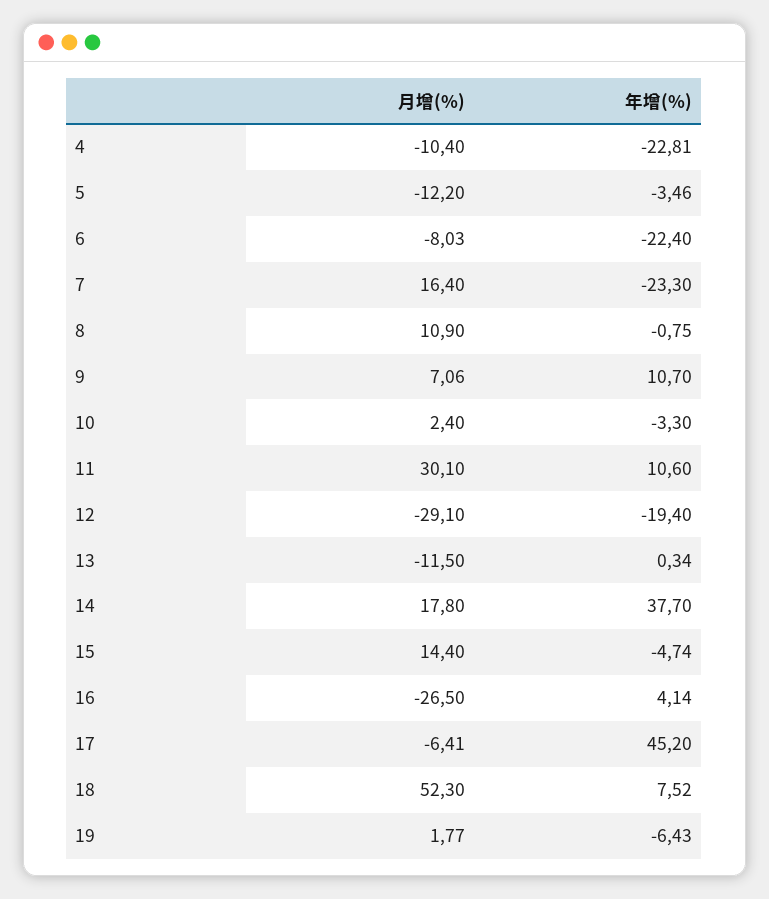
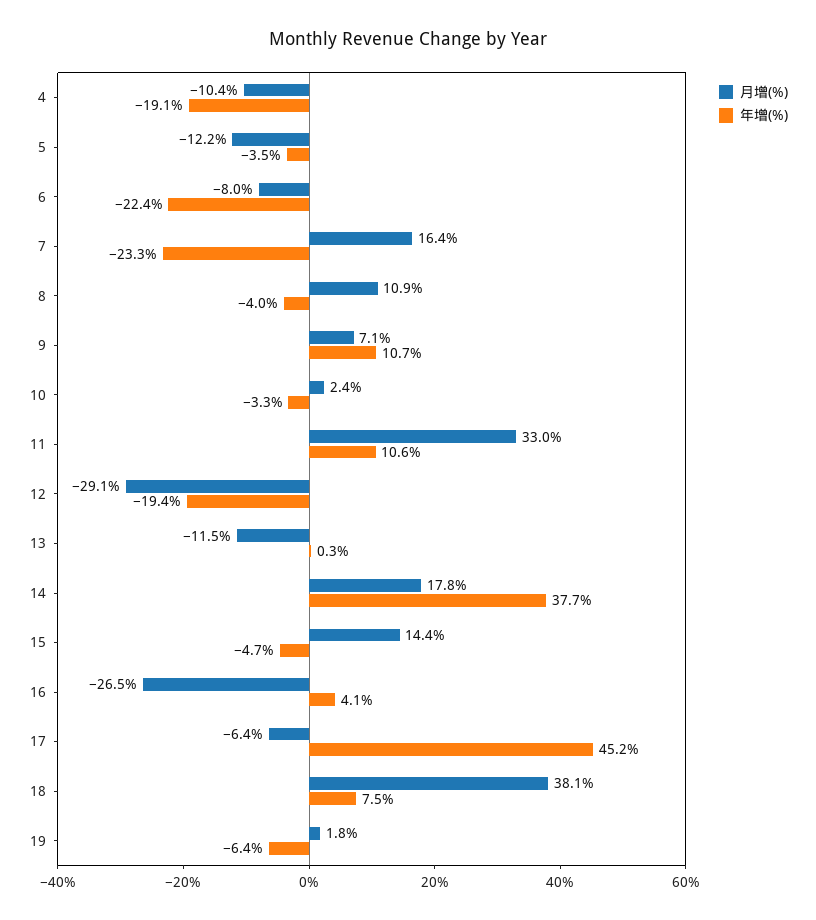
年增(%), 4: -22.81 -> -19.1
年增(%), 8: -0.75 -> -4
月增(%), 11: 30.1 -> 33
月增(%), 18: 52.3 -> 38.1

